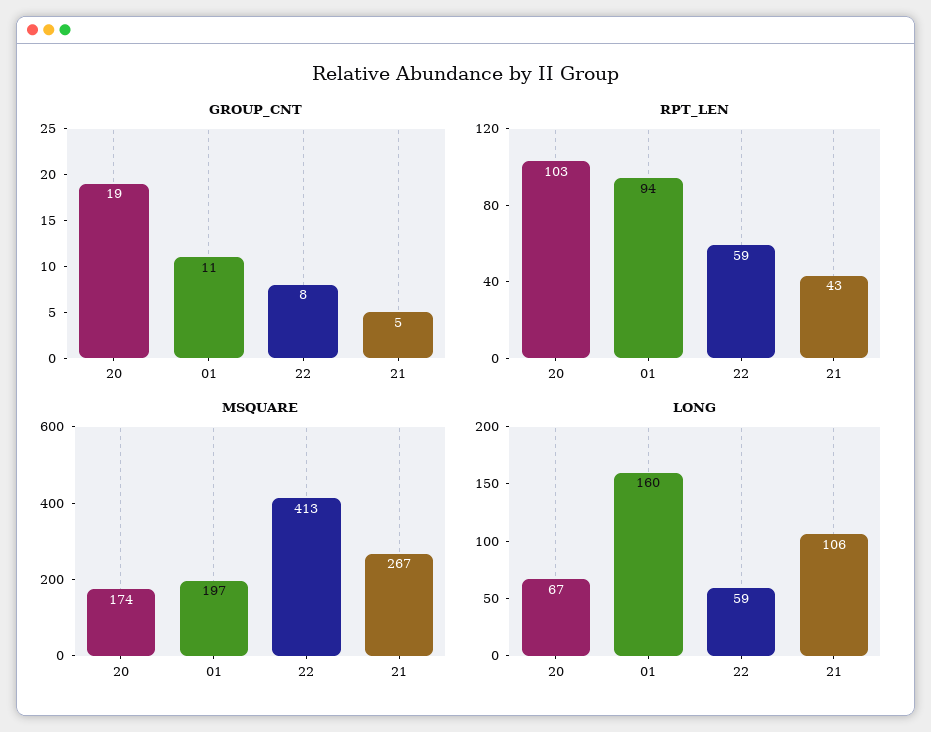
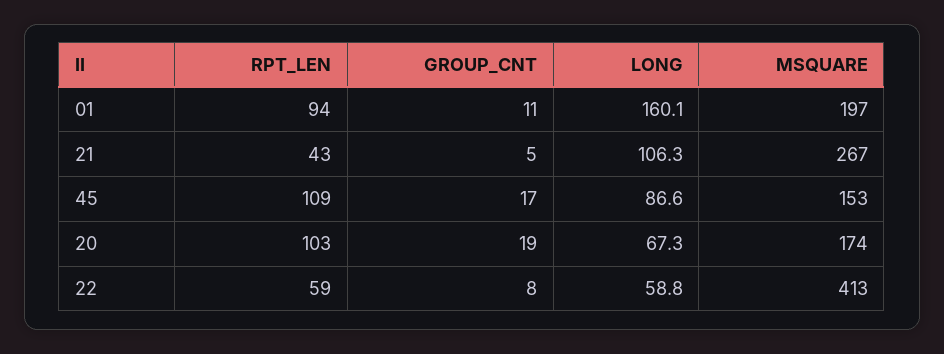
RPT_LEN, 45: none -> 109
GROUP_CNT, 45: none -> 17
LONG, 45: none -> 86.6
MSQUARE, 45: none -> 153

